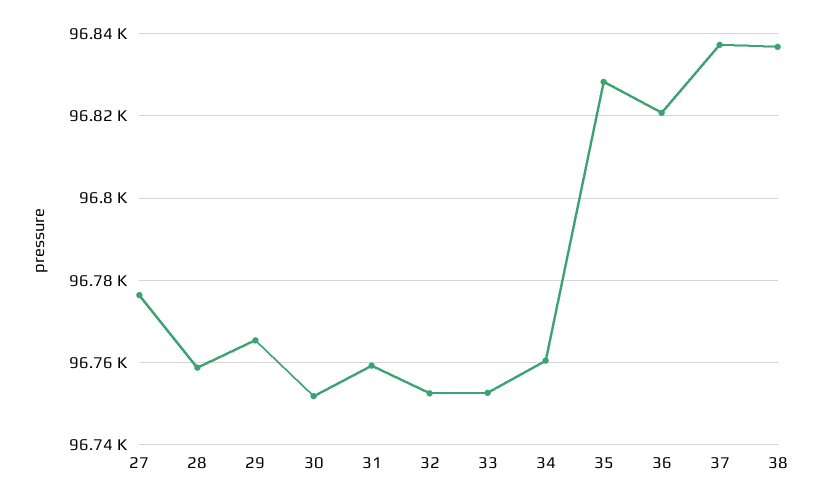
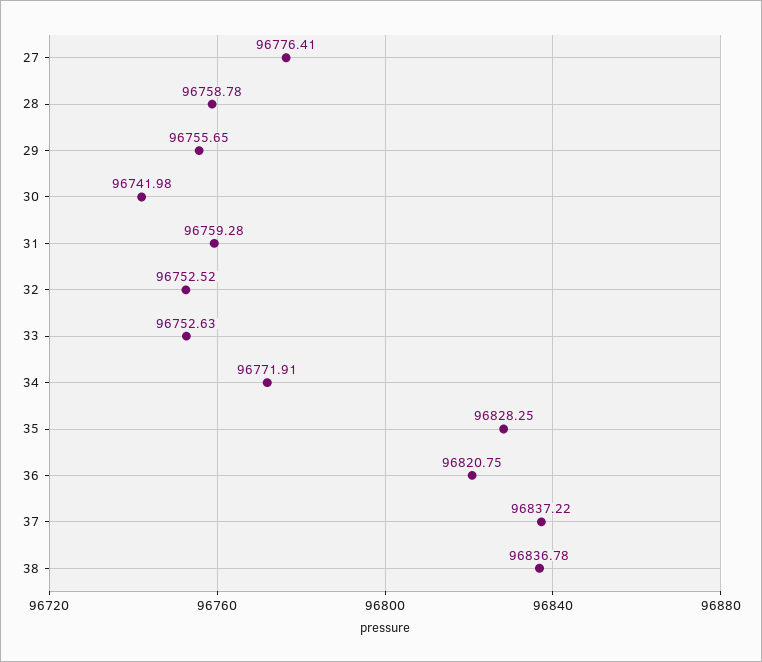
29: 96766 -> 96755.65
30: 96752 -> 96741.98
34: 96760 -> 96771.91

